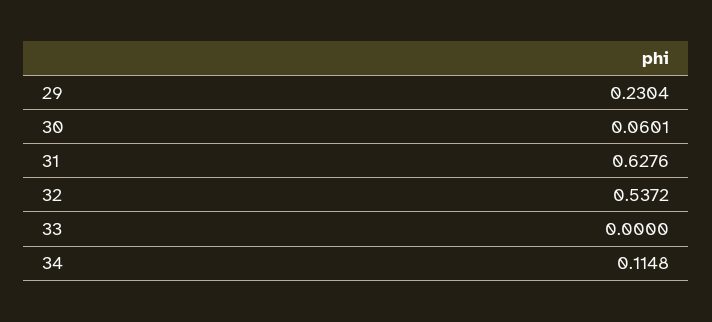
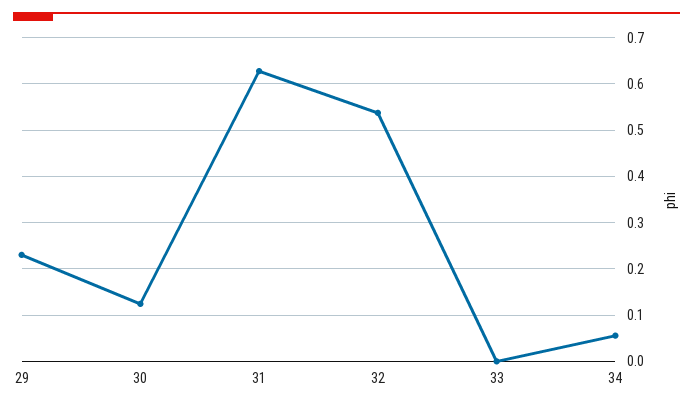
30: 0.0601 -> 0.12
34: 0.1148 -> 0.06

